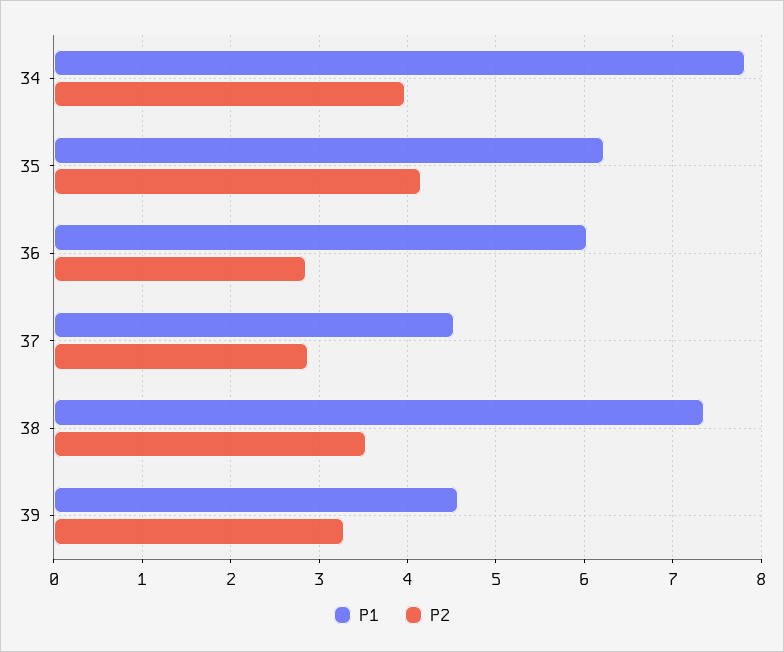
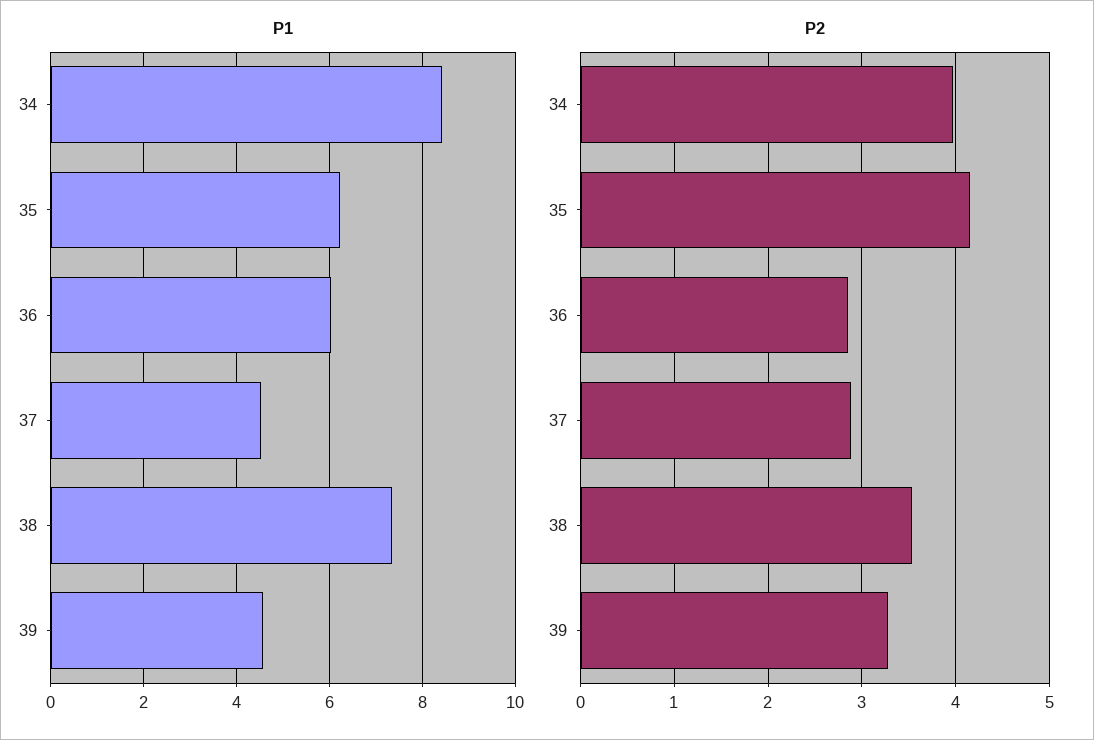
P1, 34: 7.8 -> 8.4

